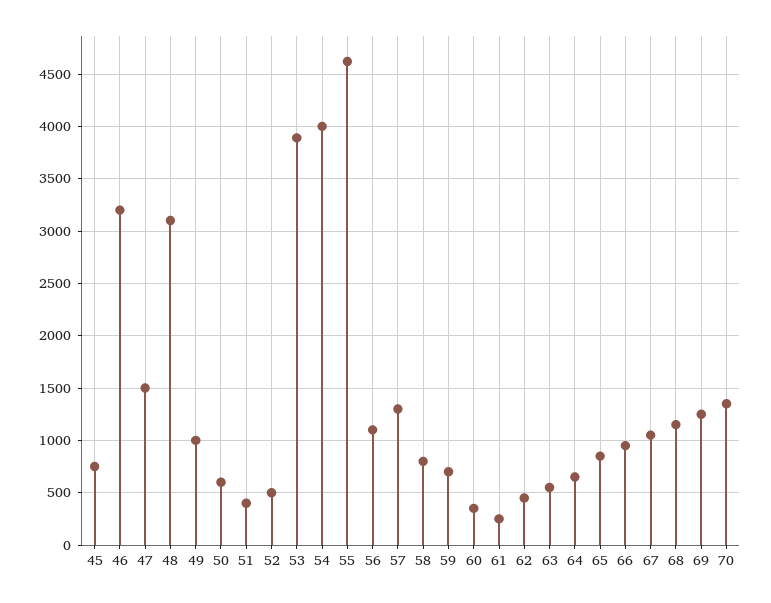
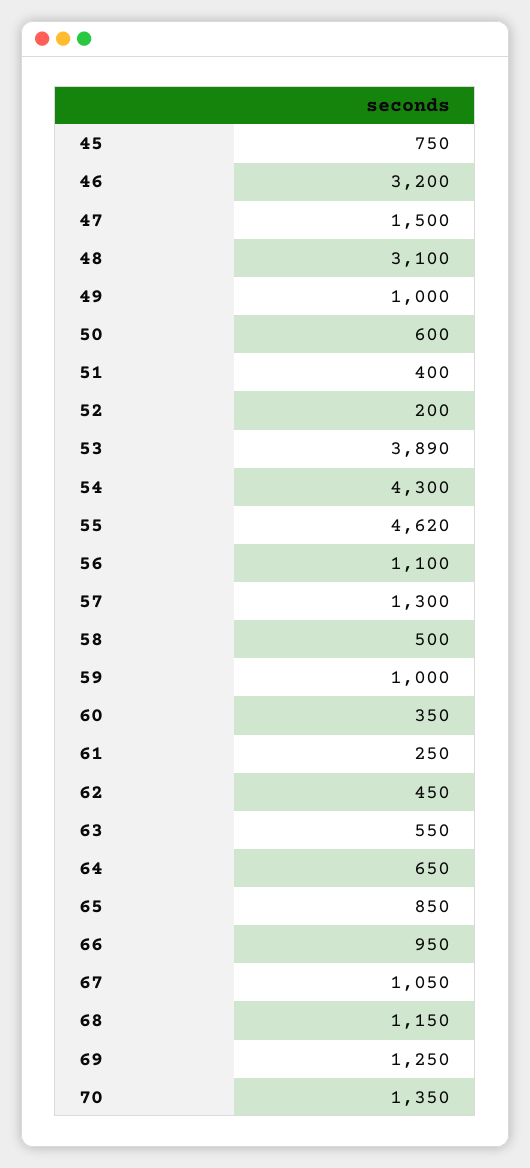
52: 500 -> 200
54: 4000 -> 4300
58: 800 -> 500
59: 700 -> 1000

